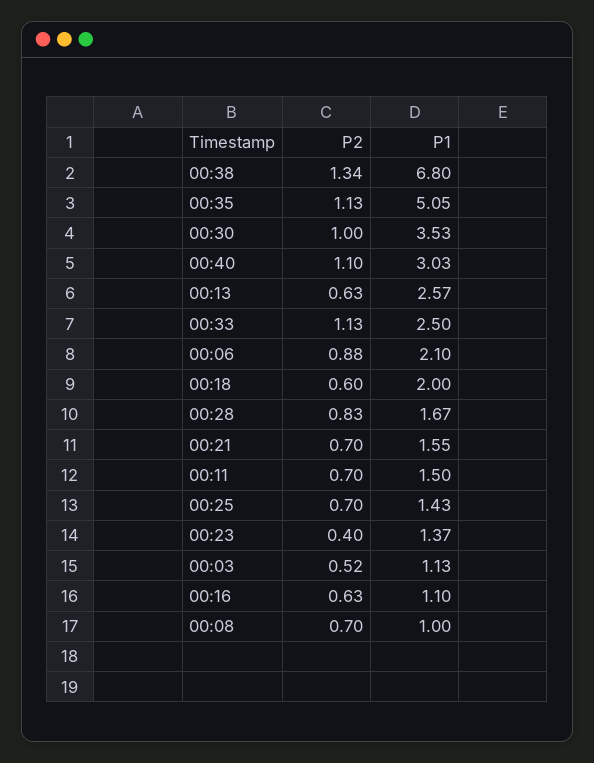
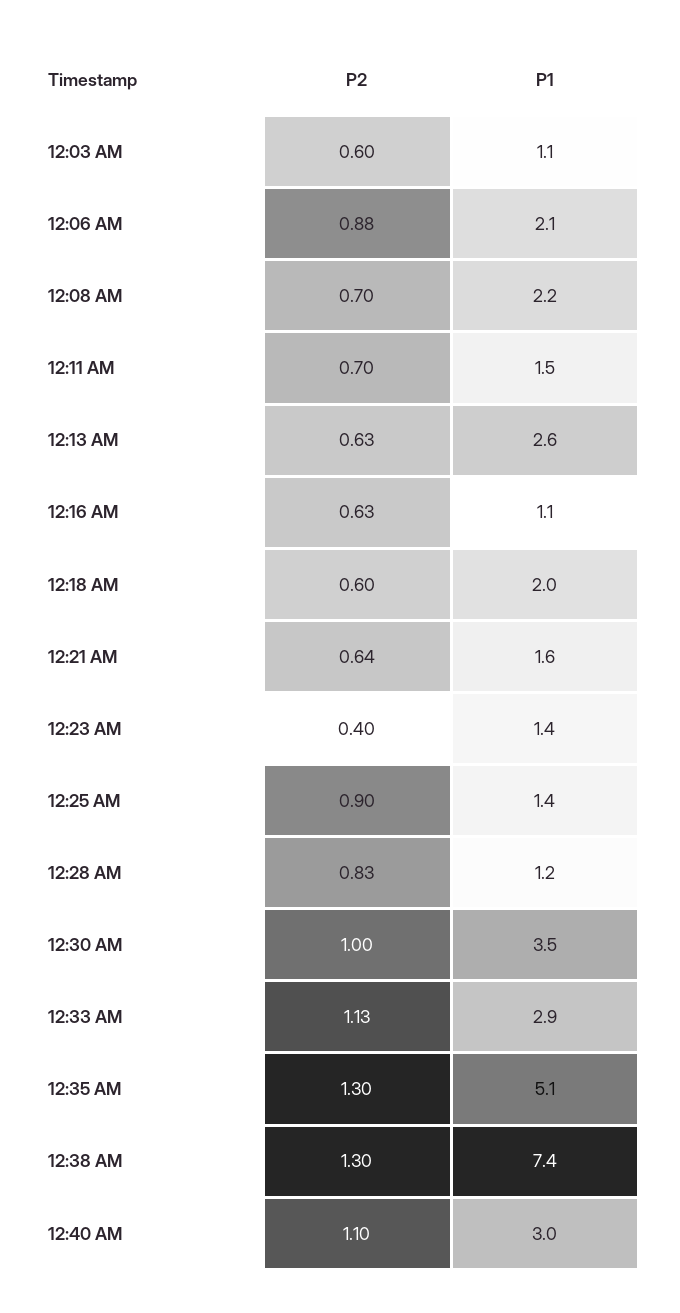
P2, 00:38: 1.34 -> 1.3
P1, 00:38: 6.8 -> 7.4
P2, 00:35: 1.13 -> 1.3
P1, 00:33: 2.5 -> 2.9
P1, 00:28: 1.67 -> 1.2
P2, 00:21: 0.7 -> 0.64
P2, 00:25: 0.7 -> 0.9
P2, 00:03: 0.52 -> 0.6
P1, 00:08: 1 -> 2.2

